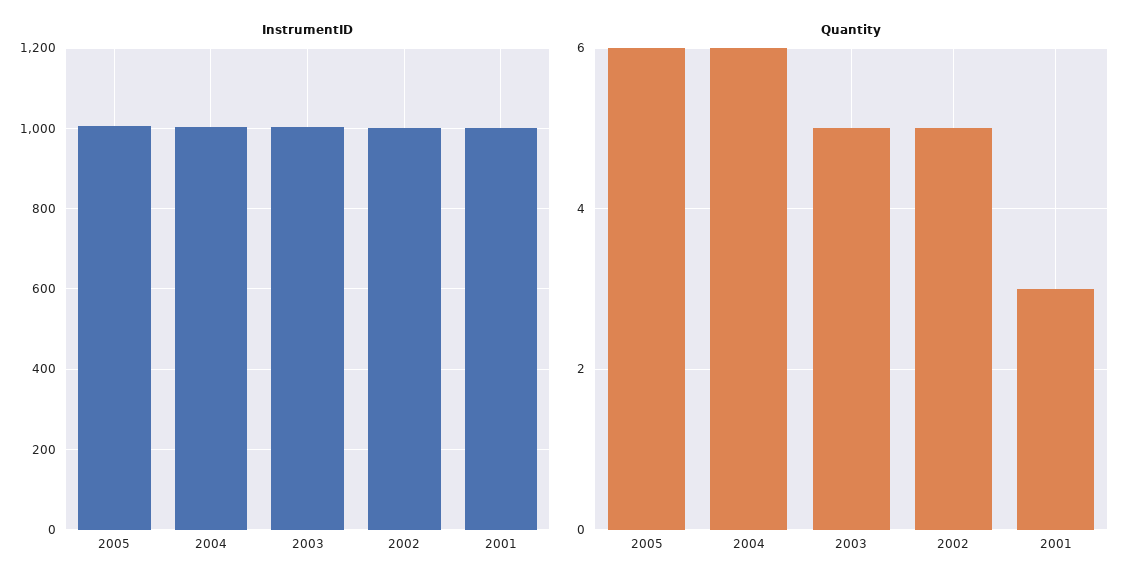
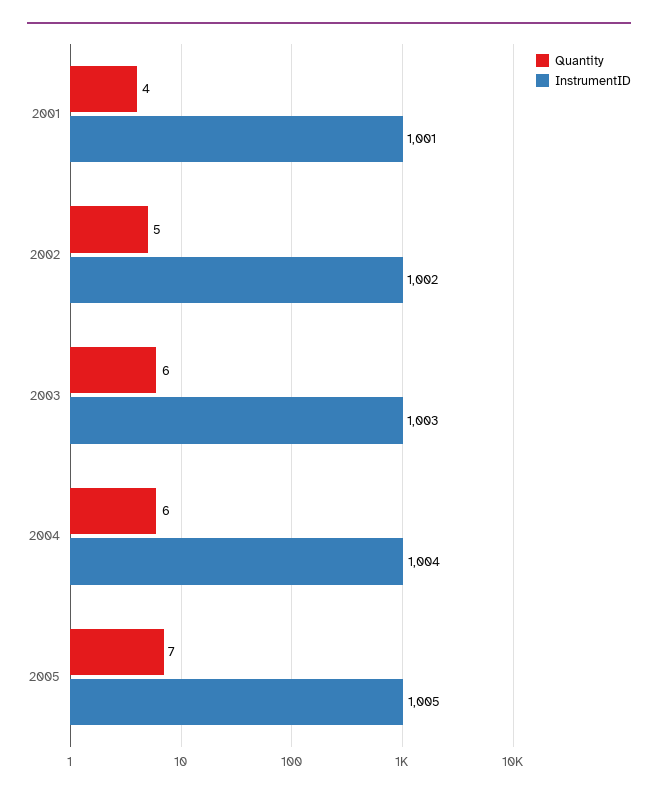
Quantity, 2005: 6 -> 7
Quantity, 2003: 5 -> 6
Quantity, 2001: 3 -> 4

